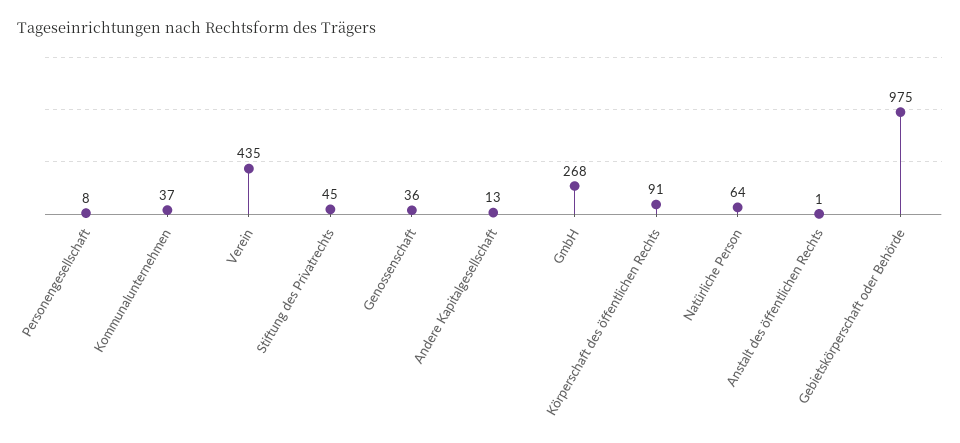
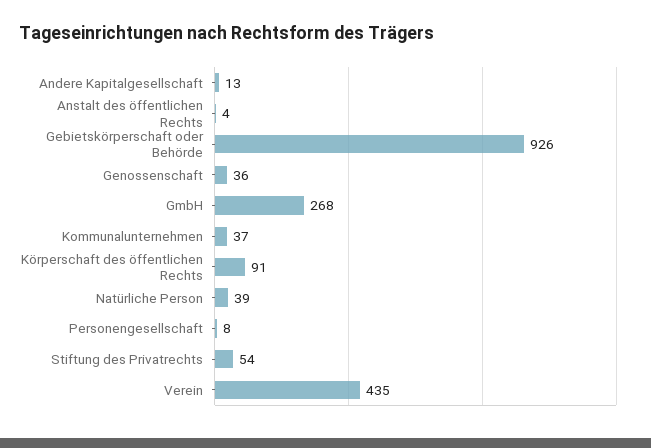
Stiftung des Privatrechts: 45 -> 54
Natürliche Person: 64 -> 39
Anstalt des öffentlichen Rechts: 1 -> 4
Gebietskörperschaft oder Behörde: 975 -> 926

